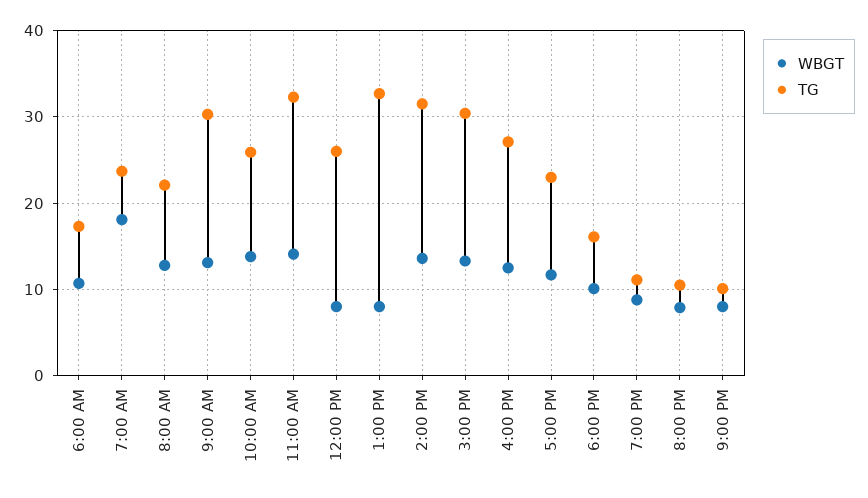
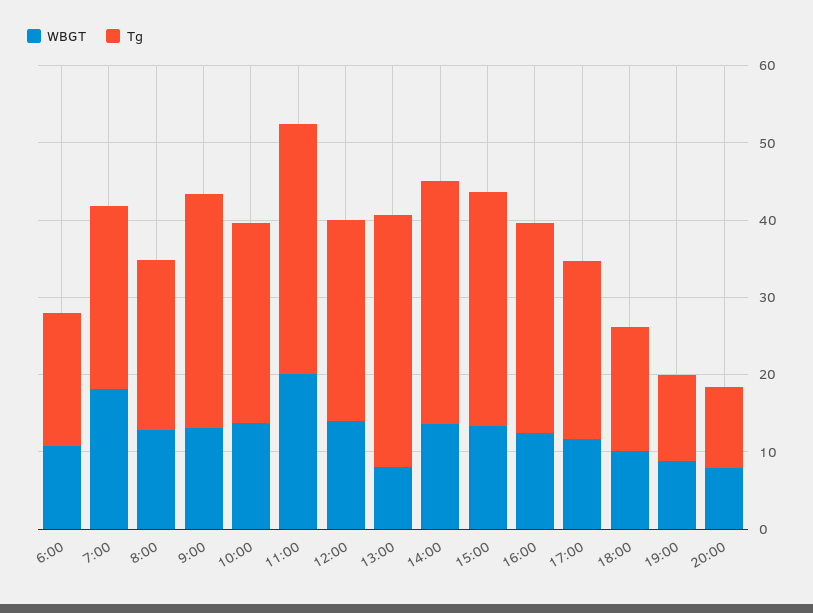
WBGT, 11:00 AM: 14 -> 20
WBGT, 12:00 PM: 8 -> 14
WBGT, 9:00 PM: 8 -> none
TG, 9:00 PM: 10 -> none

